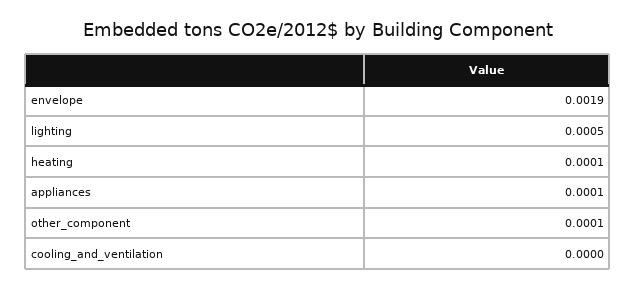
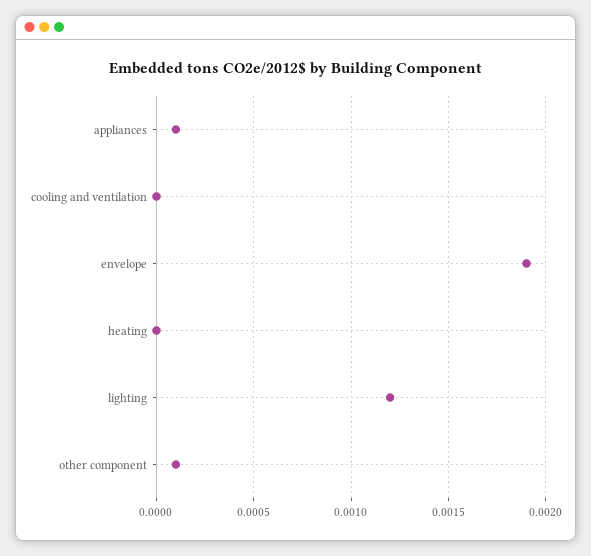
lighting: 0.0005 -> 0.0012
heating: 0.0001 -> 0

